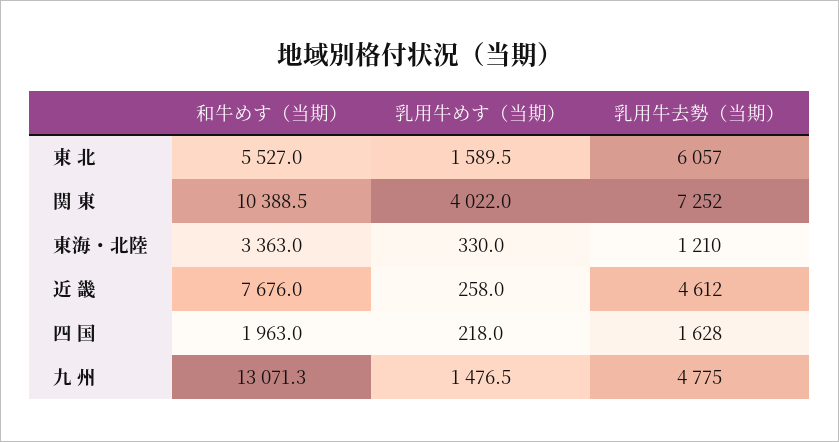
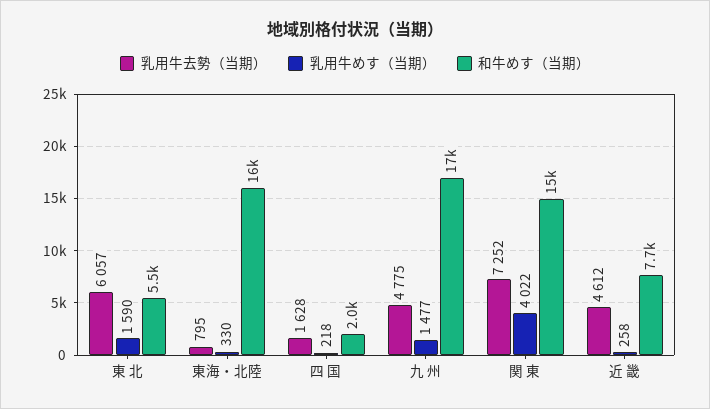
和牛めす（当期）, 関 東: 10388.5 -> 15000
和牛めす（当期）, 東海・北陸: 3363 -> 16000
乳用牛去勢（当期）, 東海・北陸: 1210 -> 795
和牛めす（当期）, 九 州: 13071.3 -> 17000

